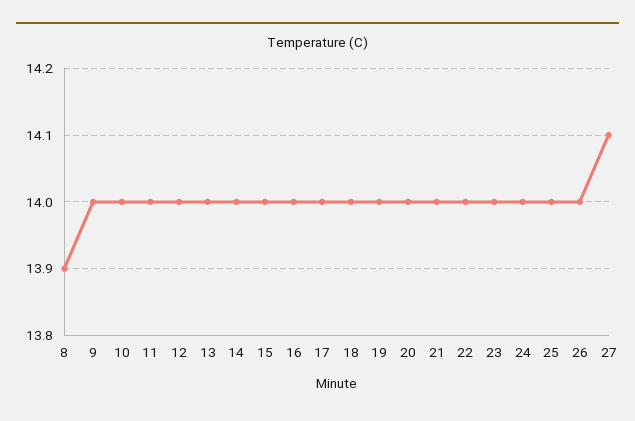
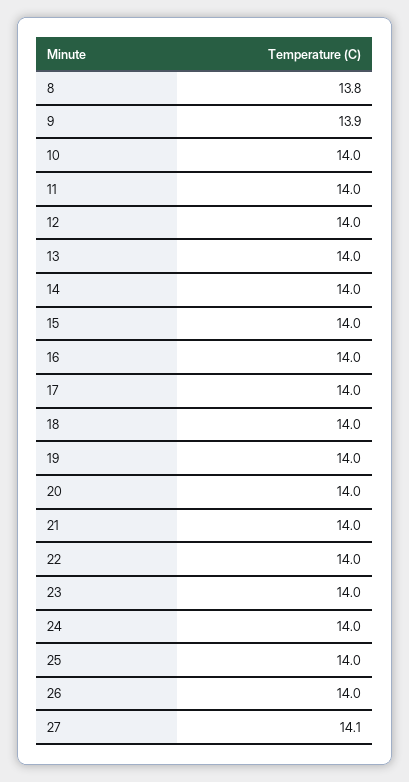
8: 13.9 -> 13.8
9: 14 -> 13.9

